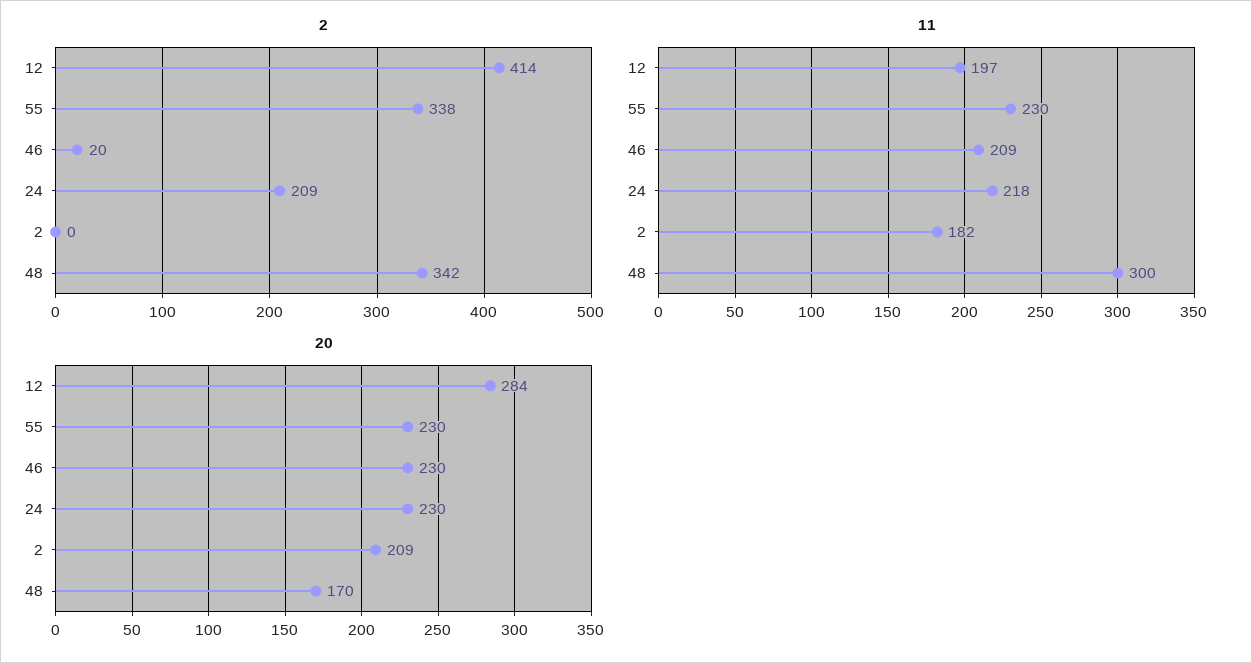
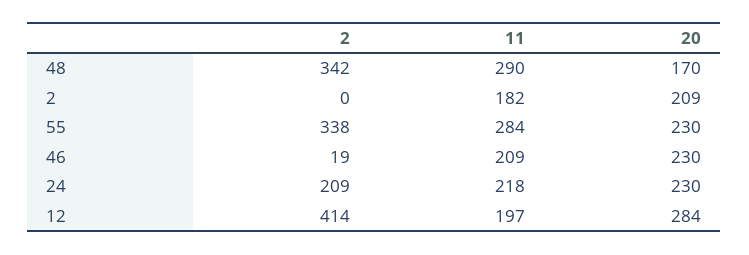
2, 46: 20 -> 19
11, 55: 230 -> 284
11, 48: 300 -> 290

